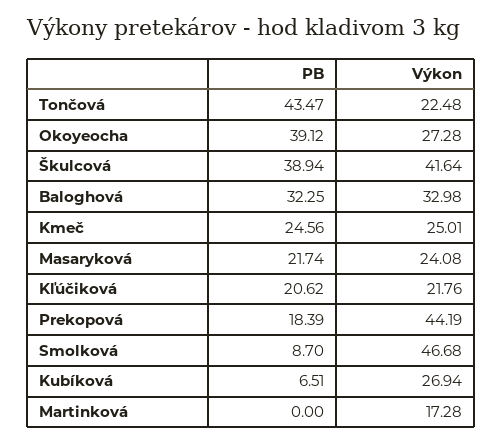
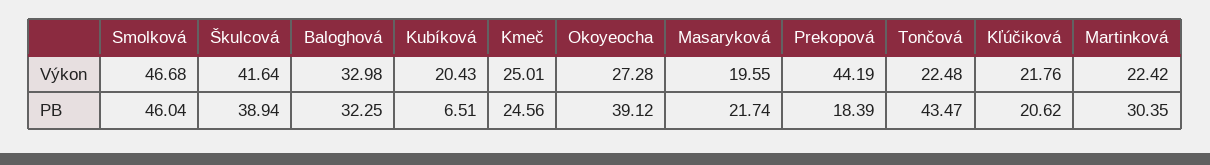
Výkon, Masaryková: 24.08 -> 19.55
PB, Smolková: 8.7 -> 46.04
Výkon, Kubíková: 26.94 -> 20.43
PB, Martinková: 0 -> 30.35
Výkon, Martinková: 17.28 -> 22.42

